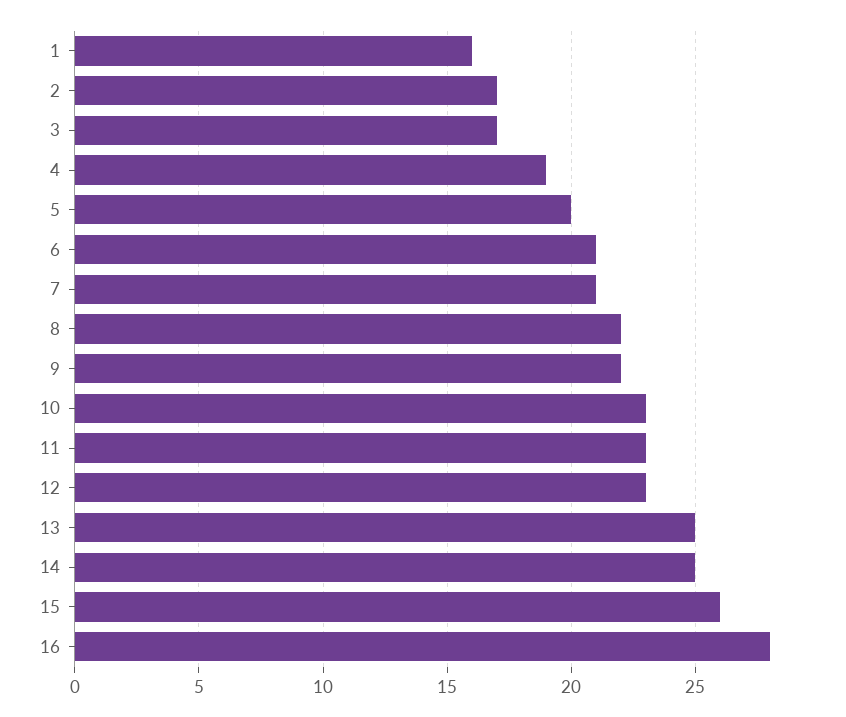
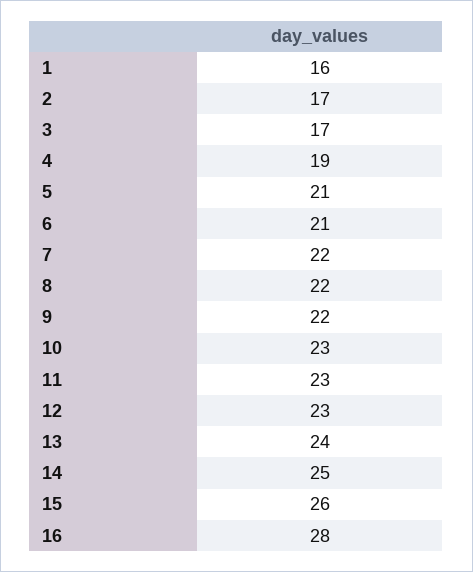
5: 20 -> 21
7: 21 -> 22
13: 25 -> 24

